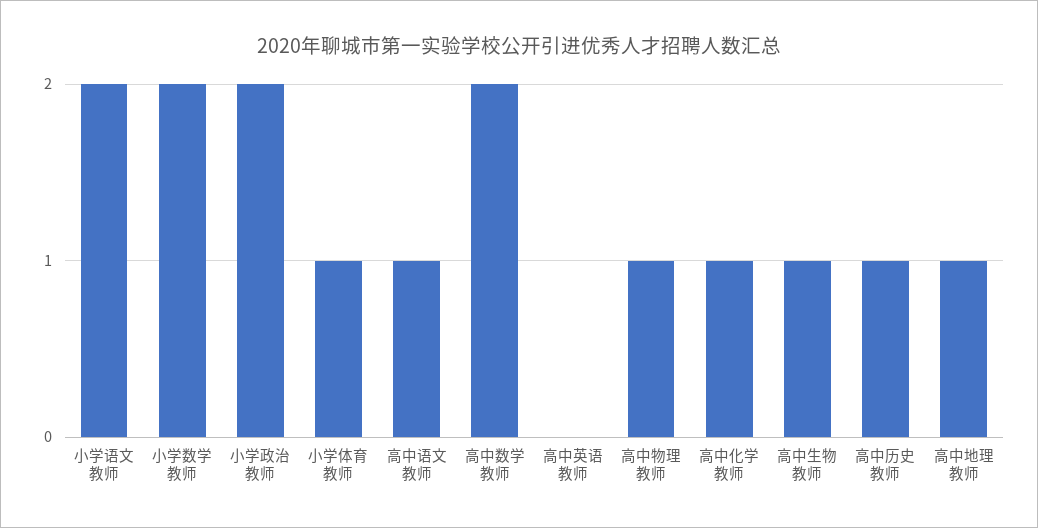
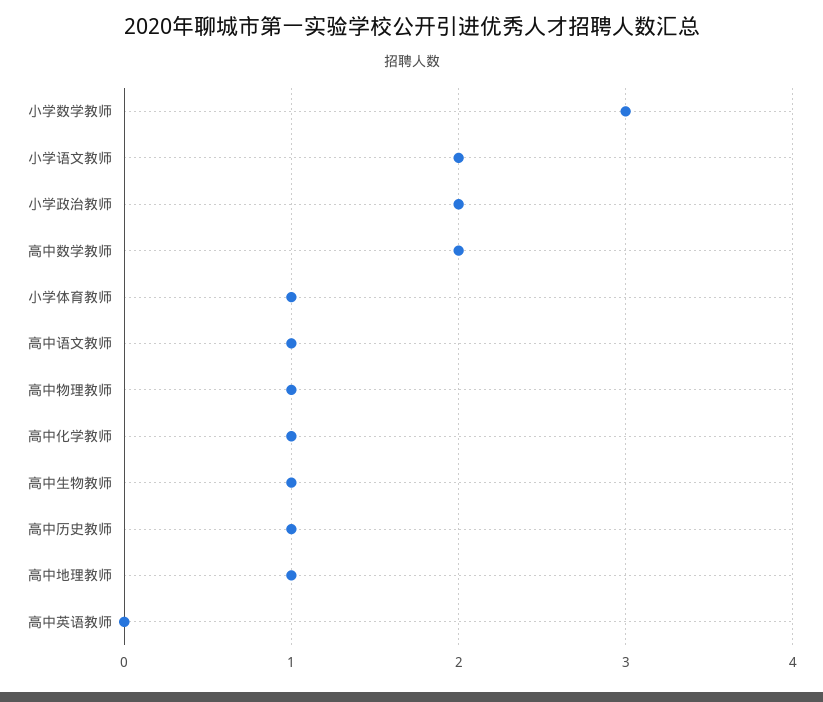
小学数学教师: 2 -> 3

